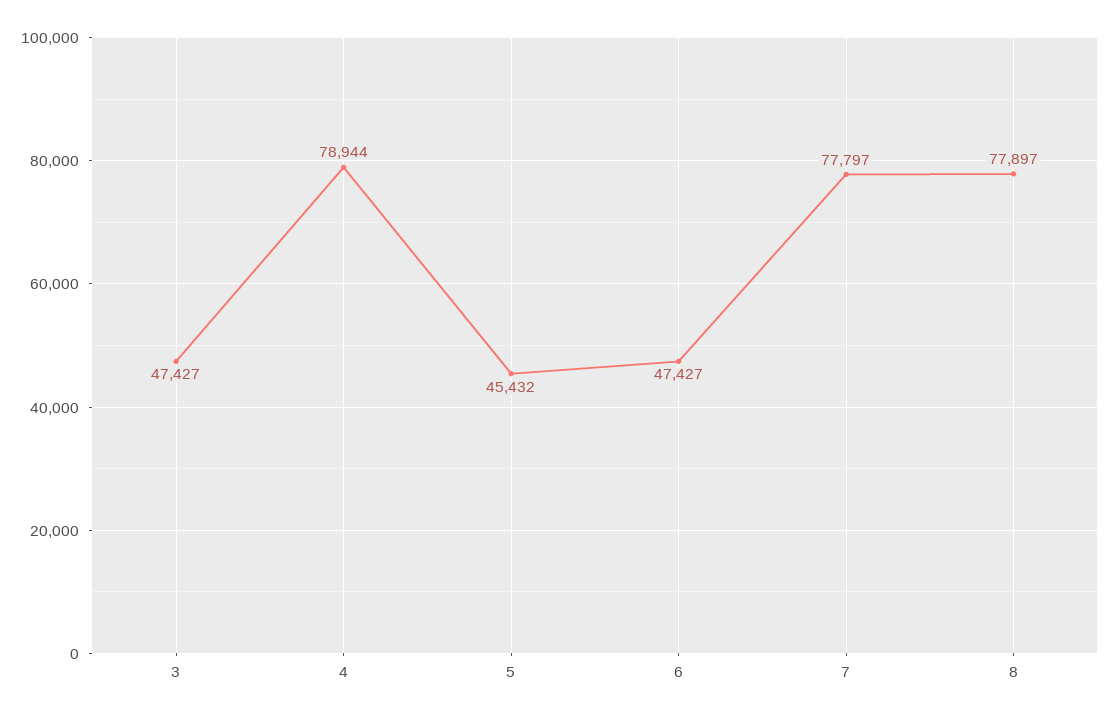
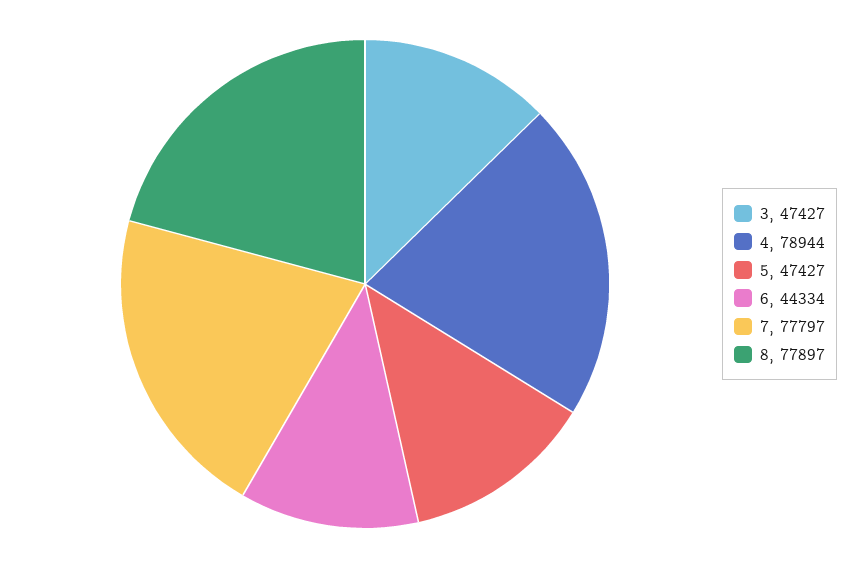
5: 45432 -> 47427
6: 47427 -> 44334

